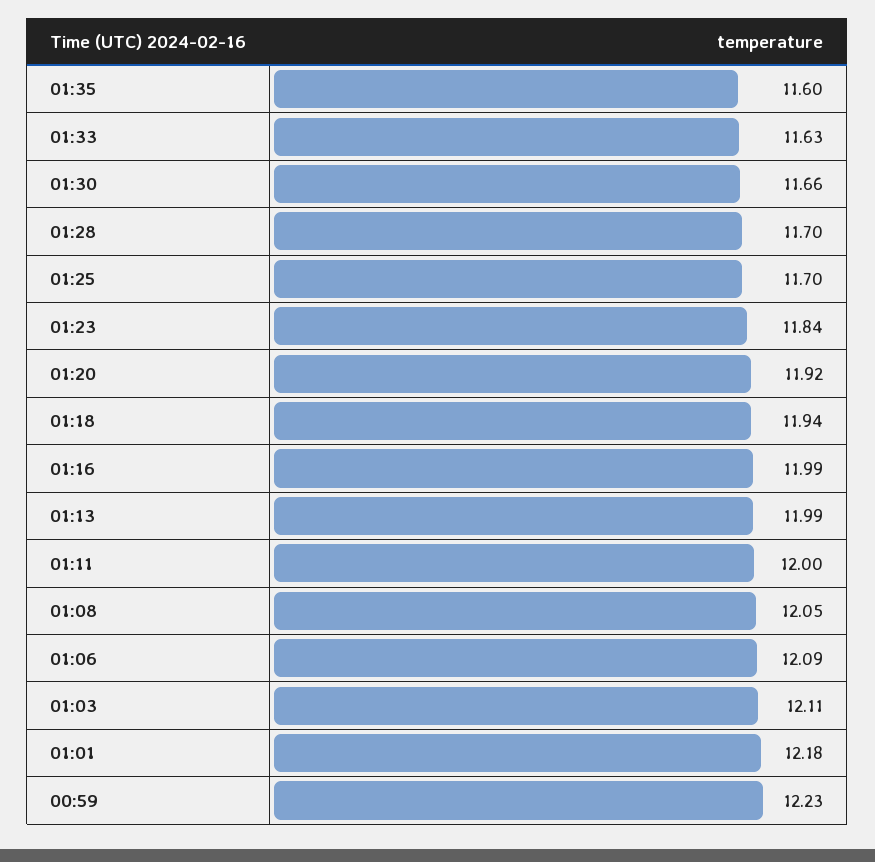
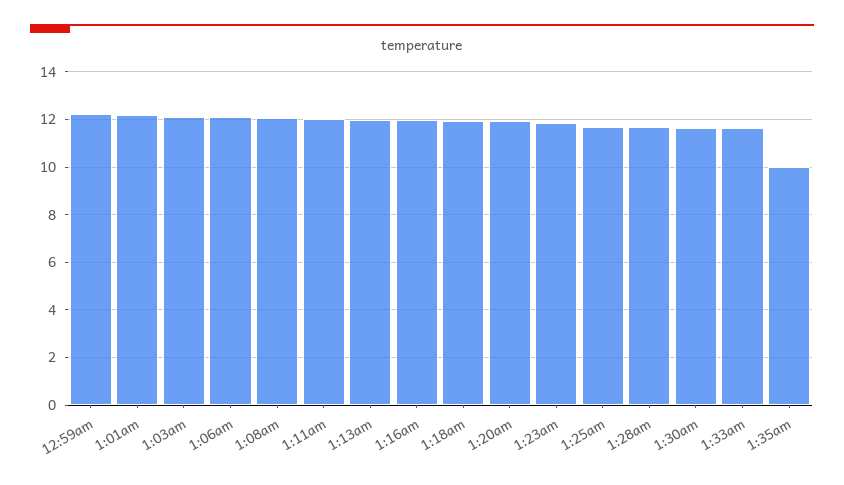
01:35: 11.6 -> 10

